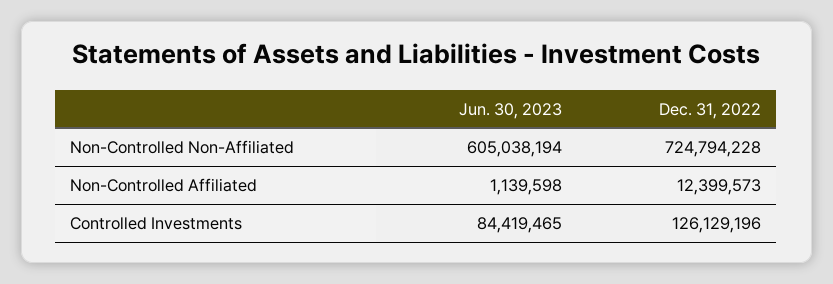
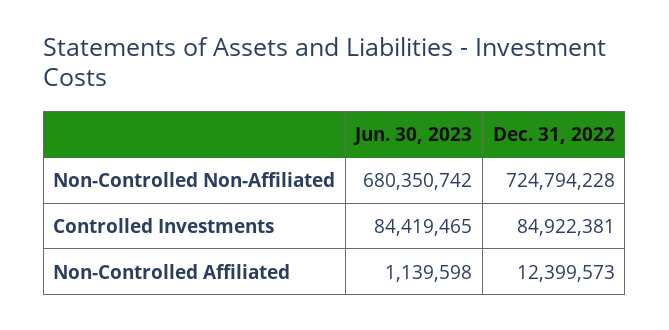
Jun. 30, 2023, Non-Controlled Non-Affiliated: 605038194 -> 680350742
Dec. 31, 2022, Controlled Investments: 126129196 -> 84922381

